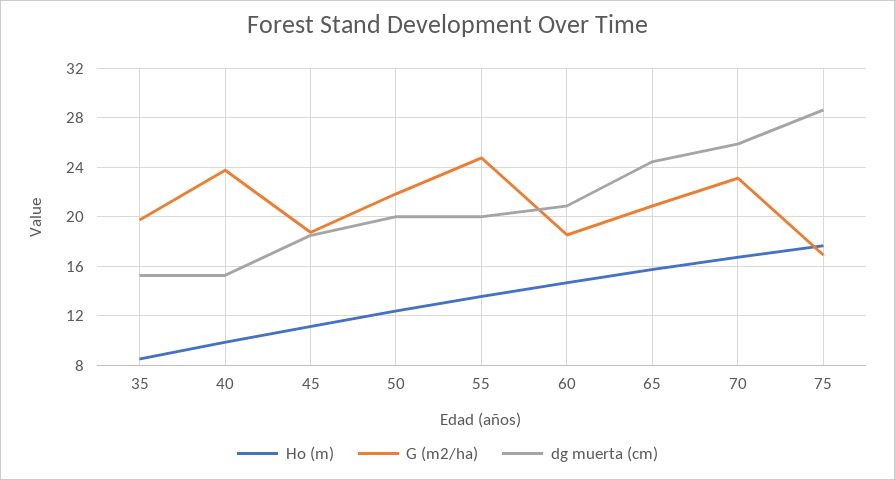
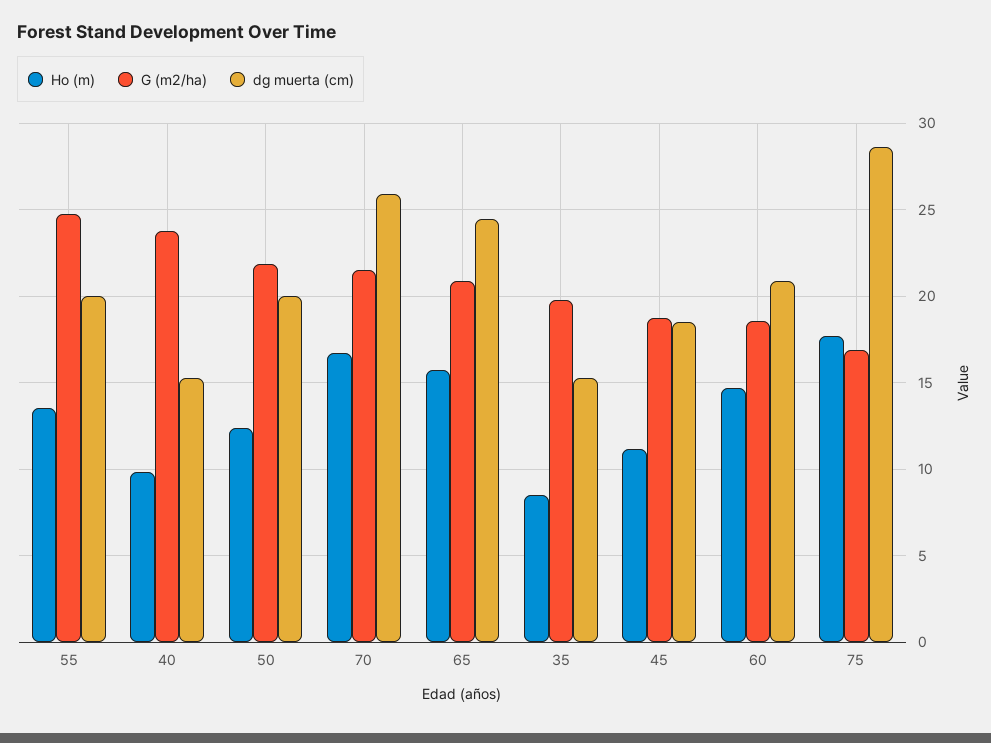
G (m2/ha), 70: 23 -> 21.5

